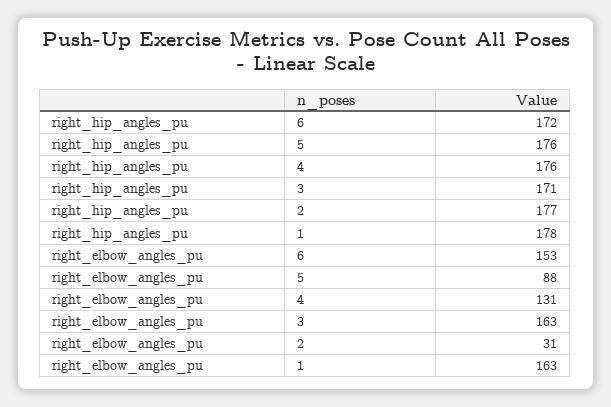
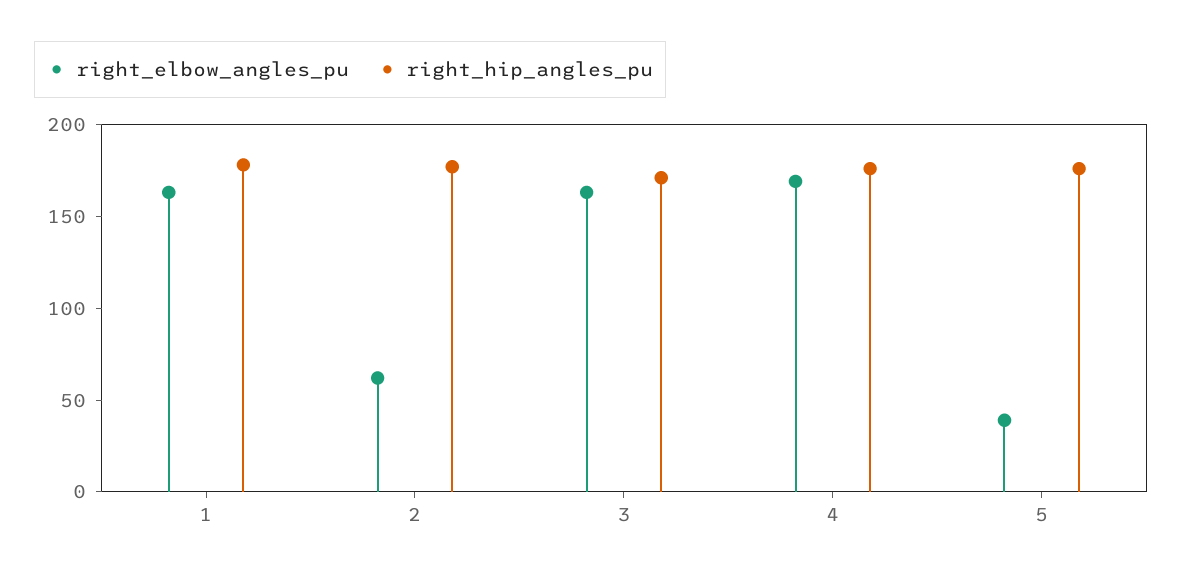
right_hip_angles_pu, 6: 172 -> none
right_elbow_angles_pu, 6: 153 -> none
right_elbow_angles_pu, 5: 88 -> 40
right_elbow_angles_pu, 4: 131 -> 170
right_elbow_angles_pu, 2: 31 -> 60

